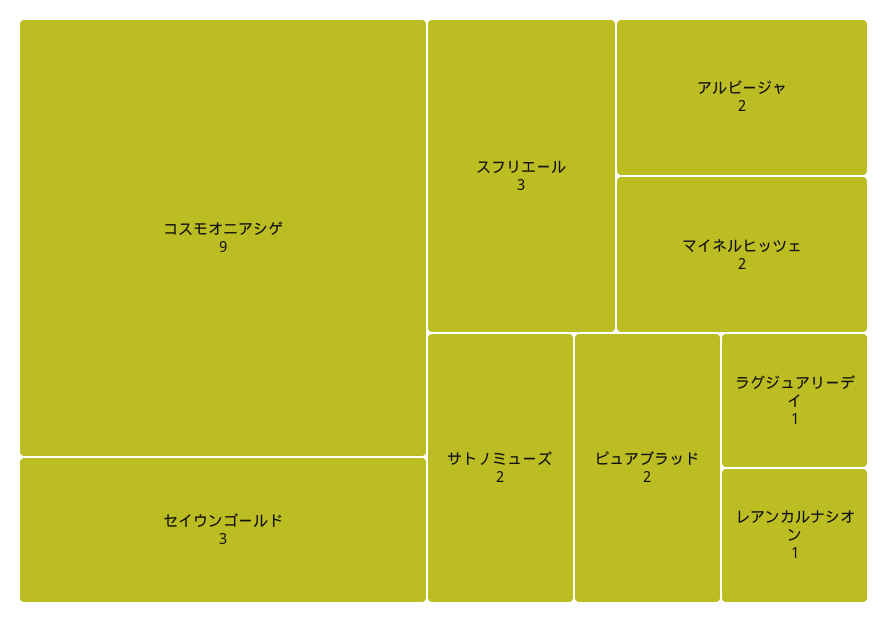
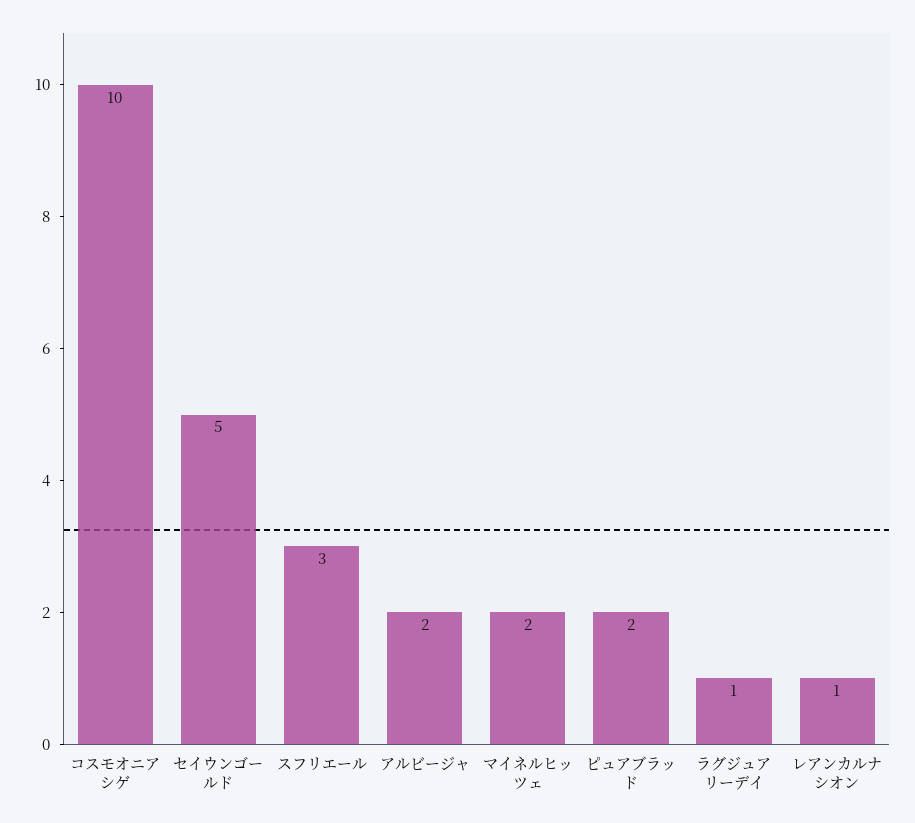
コスモオニアシゲ: 9 -> 10
セイウンゴールド: 3 -> 5
サトノミューズ: 2 -> none

